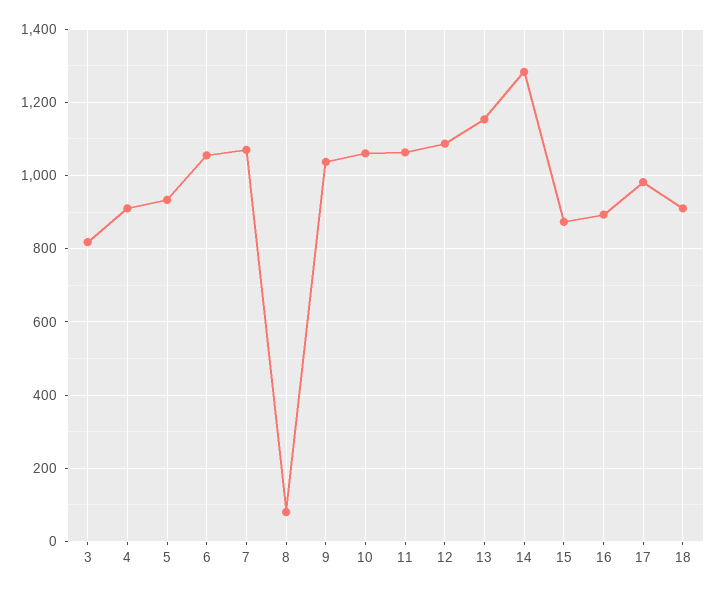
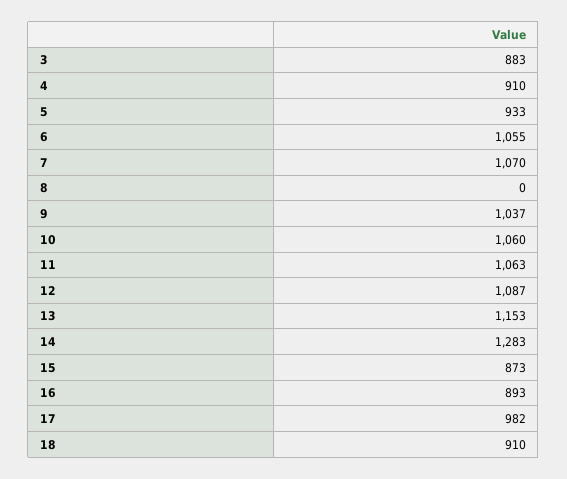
3: 820 -> 883
8: 80 -> 0

